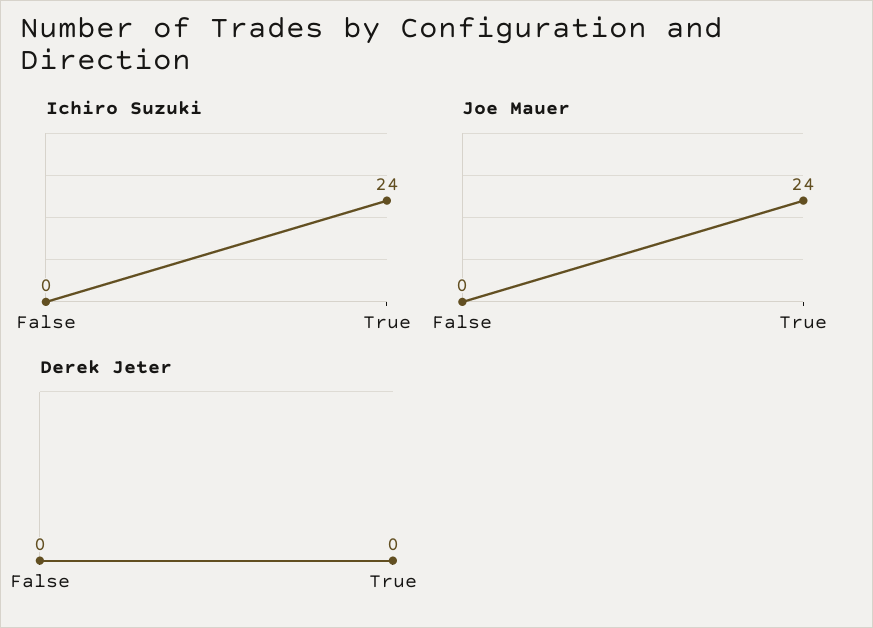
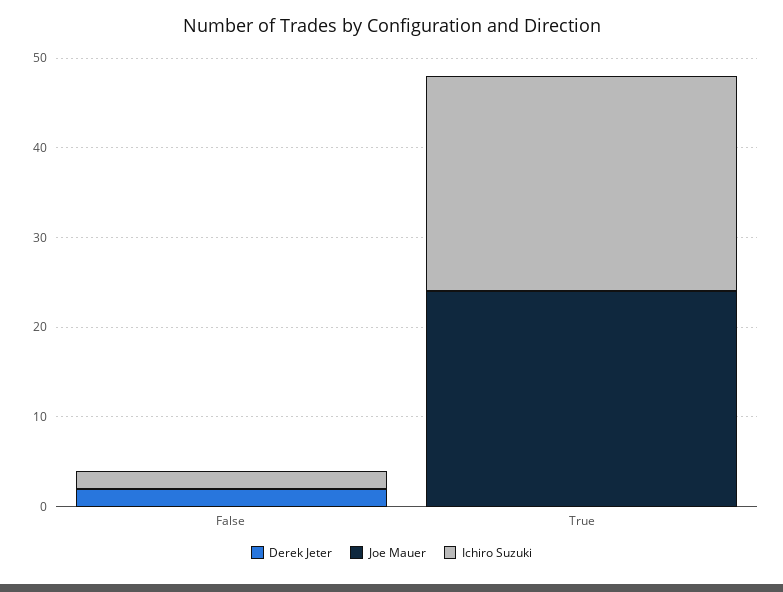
Ichiro Suzuki, False: 0 -> 2
Derek Jeter, False: 0 -> 2

